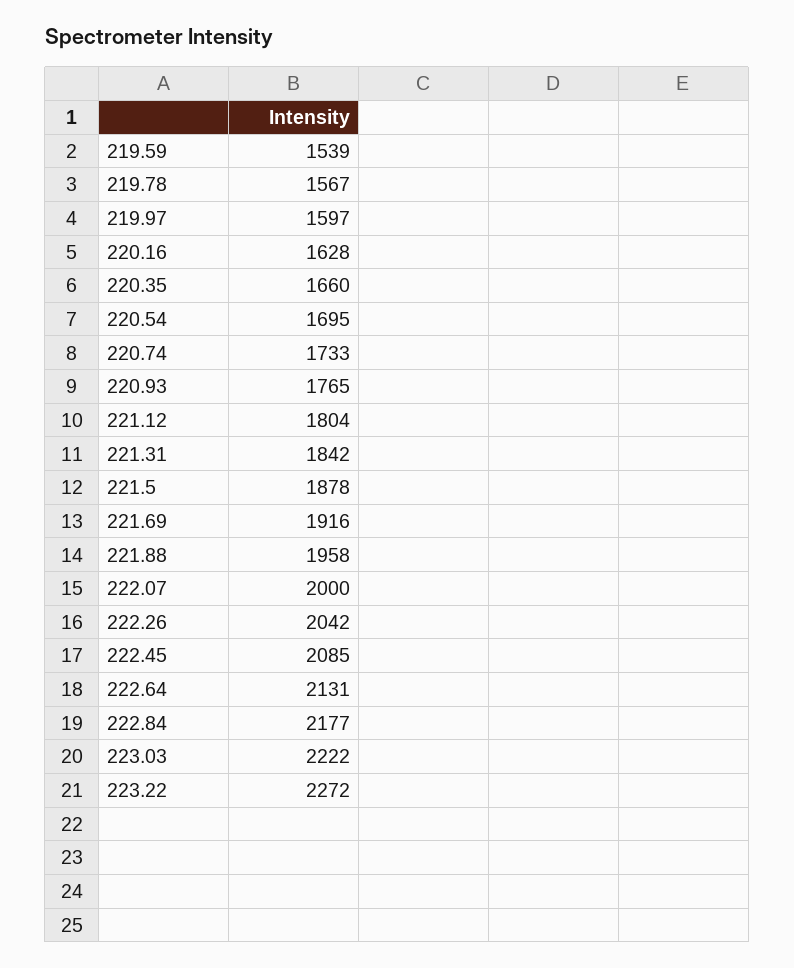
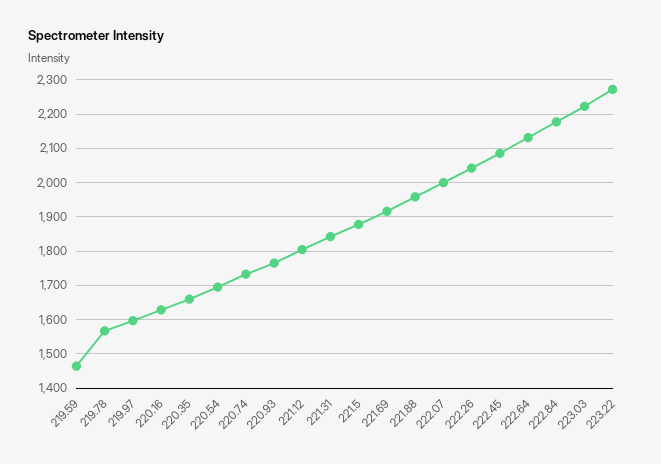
219.59: 1539 -> 1460

